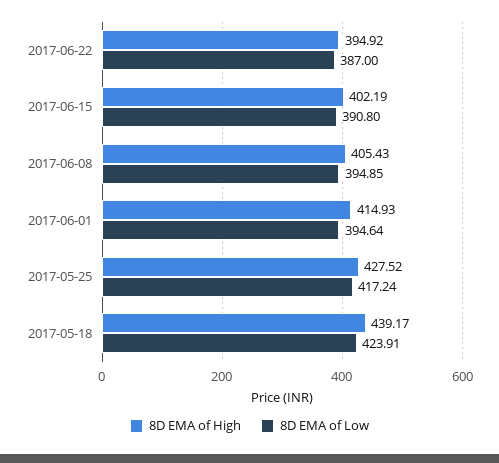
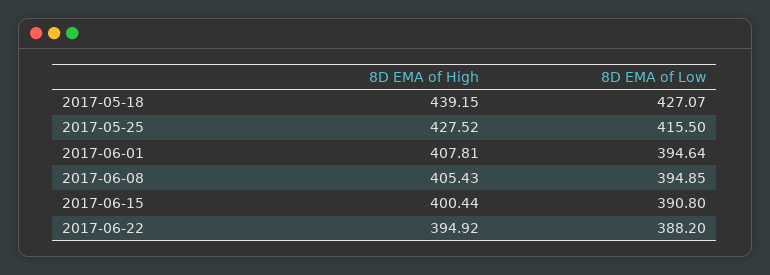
8D EMA of Low, 2017-06-22: 387 -> 388.2
8D EMA of High, 2017-06-15: 402.19 -> 400.44
8D EMA of High, 2017-06-01: 414.93 -> 407.81
8D EMA of Low, 2017-05-25: 417.24 -> 415.5
8D EMA of High, 2017-05-18: 439.17 -> 439.15
8D EMA of Low, 2017-05-18: 423.91 -> 427.07

